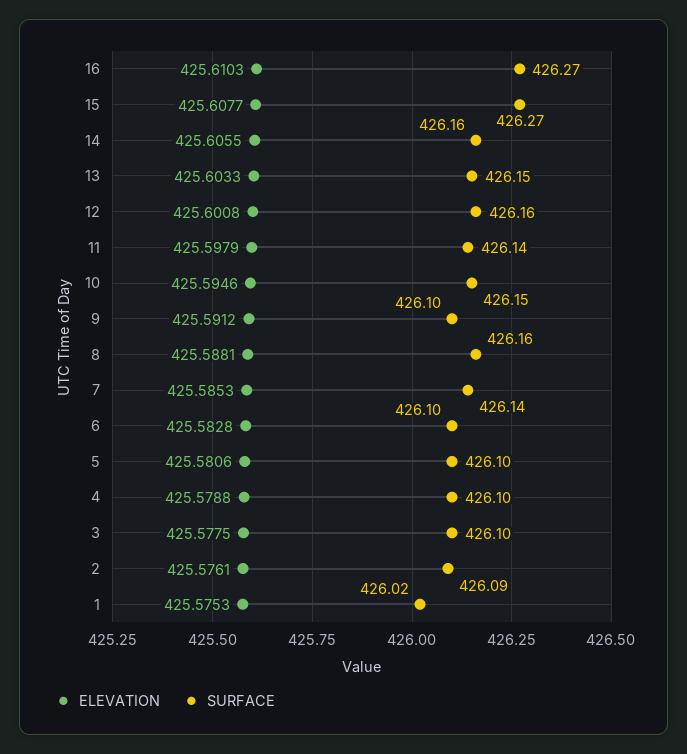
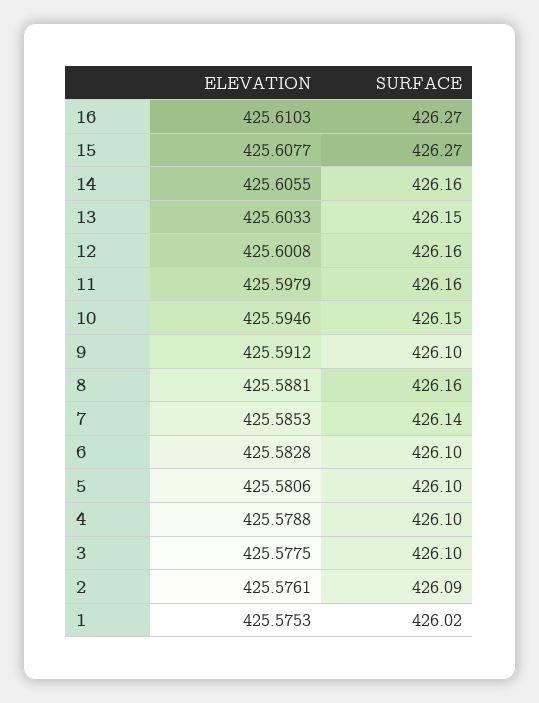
SURFACE, 11: 426.14 -> 426.16

